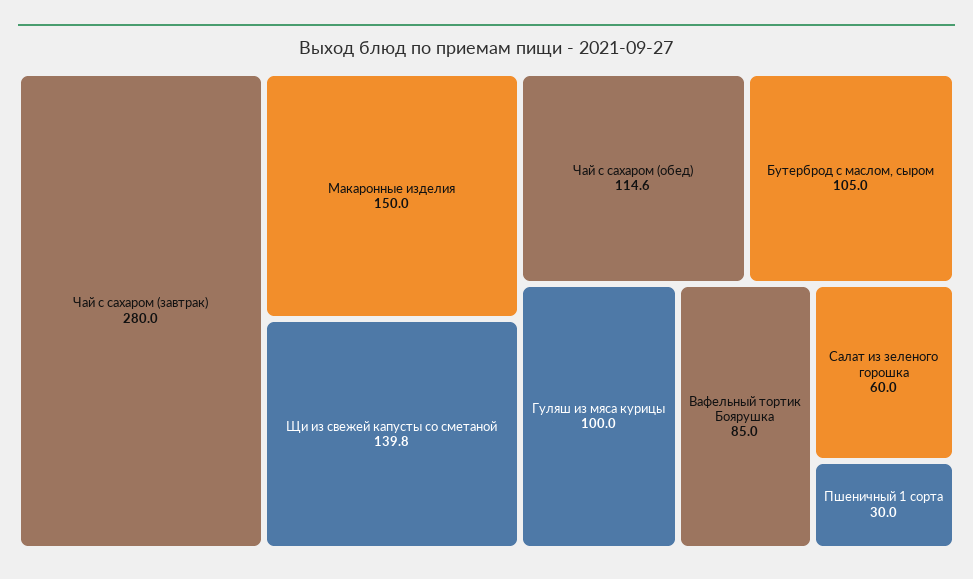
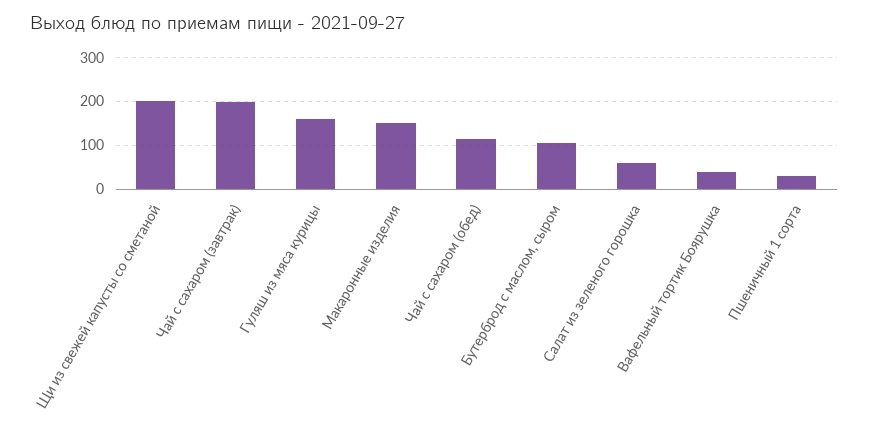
Чай с сахаром (завтрак): 280 -> 200
Щи из свежей капусты со сметаной: 139.8 -> 200
Гуляш из мяса курицы: 100 -> 160
Вафельный тортик Боярушка: 85 -> 40

